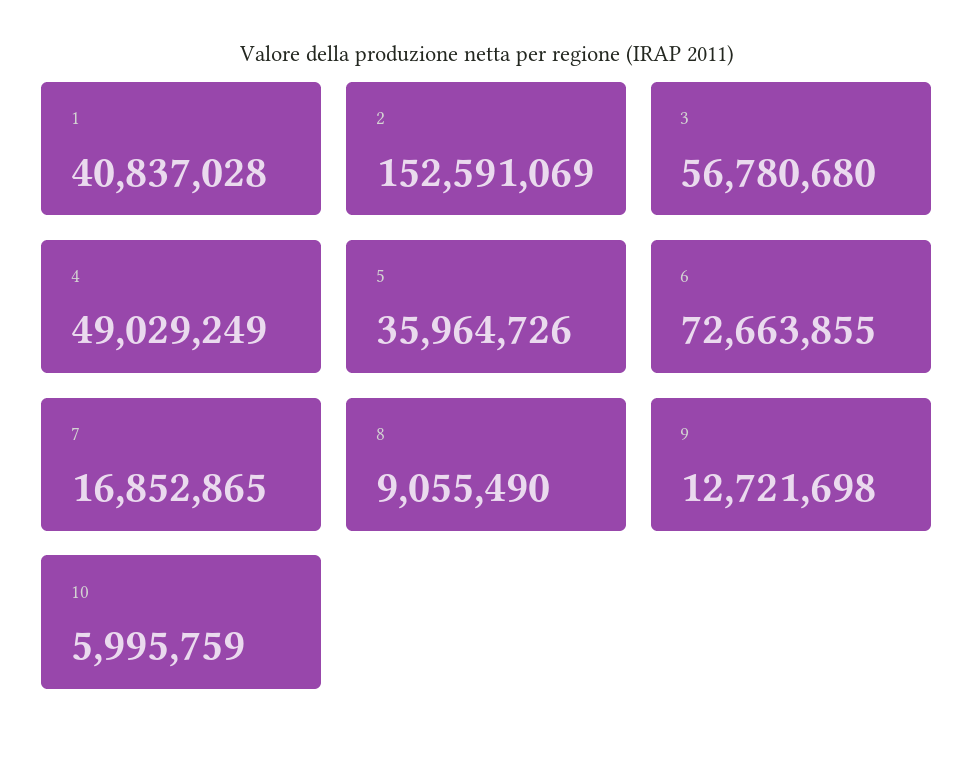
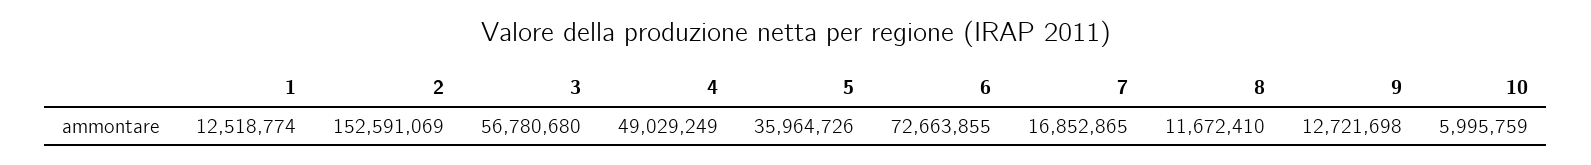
1: 40837028 -> 12518774
8: 9055490 -> 11672410

